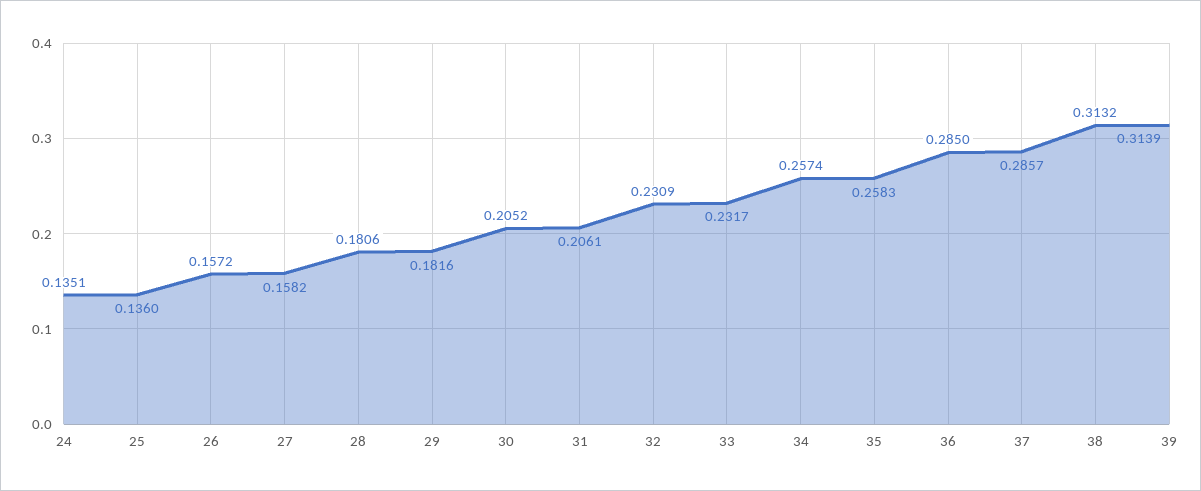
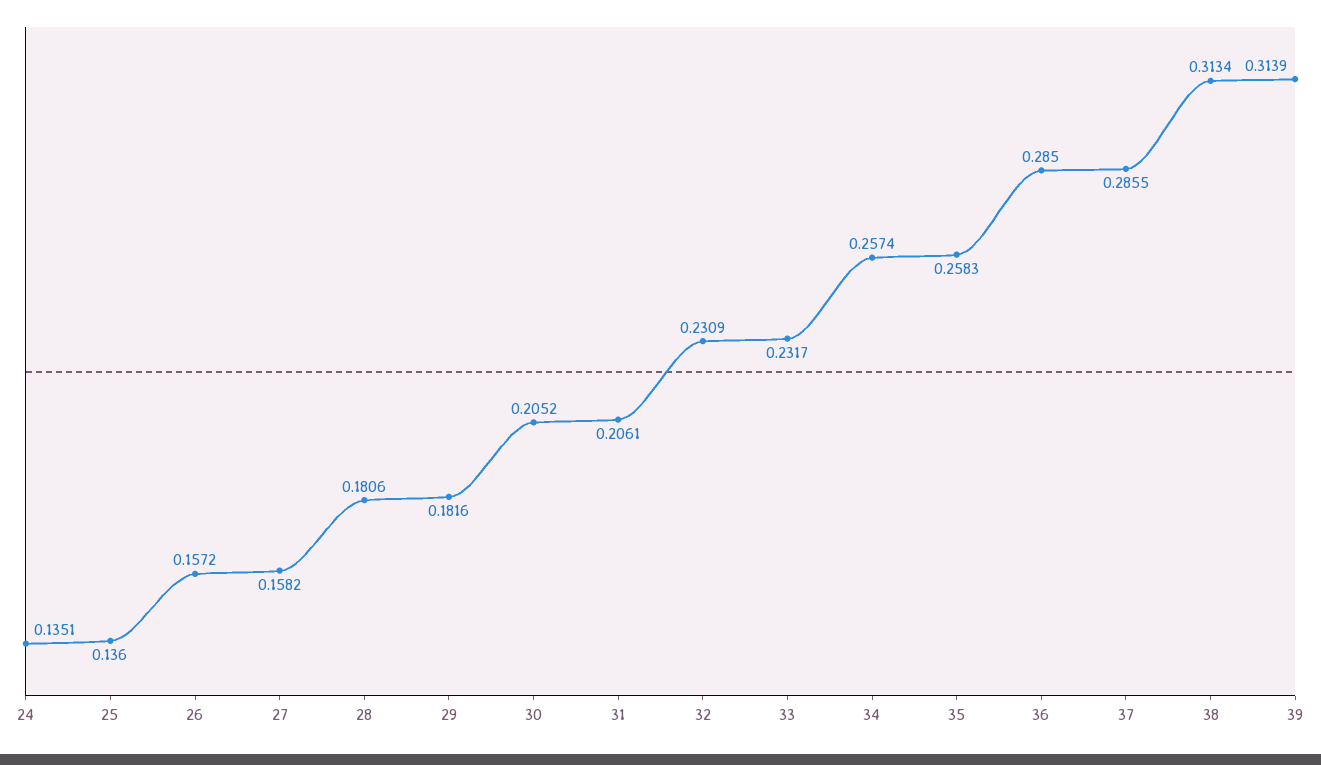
37: 0.2857 -> 0.2855
38: 0.3132 -> 0.3134

